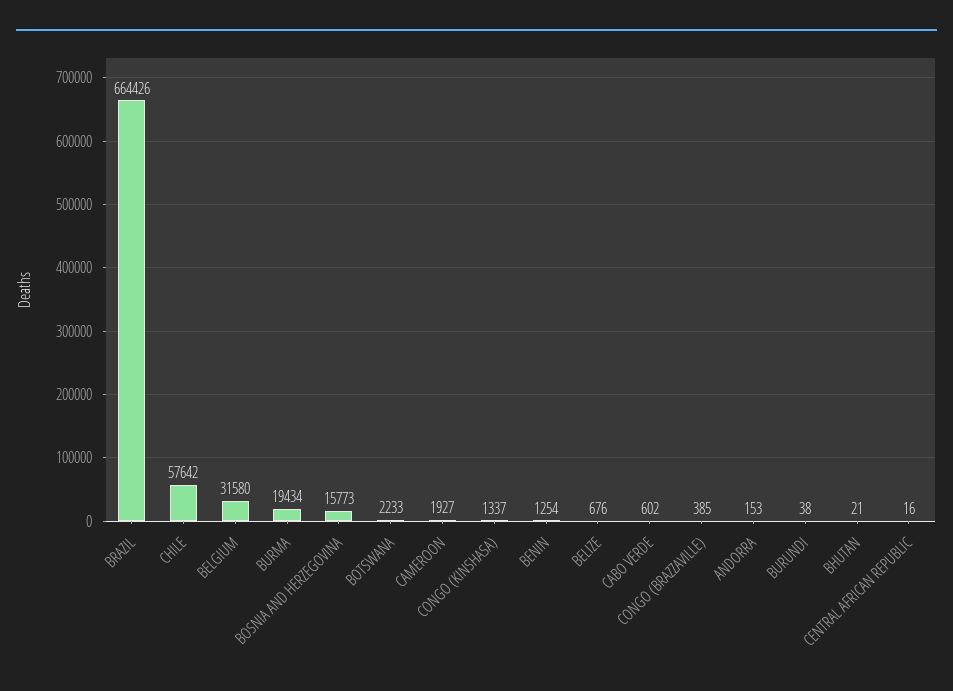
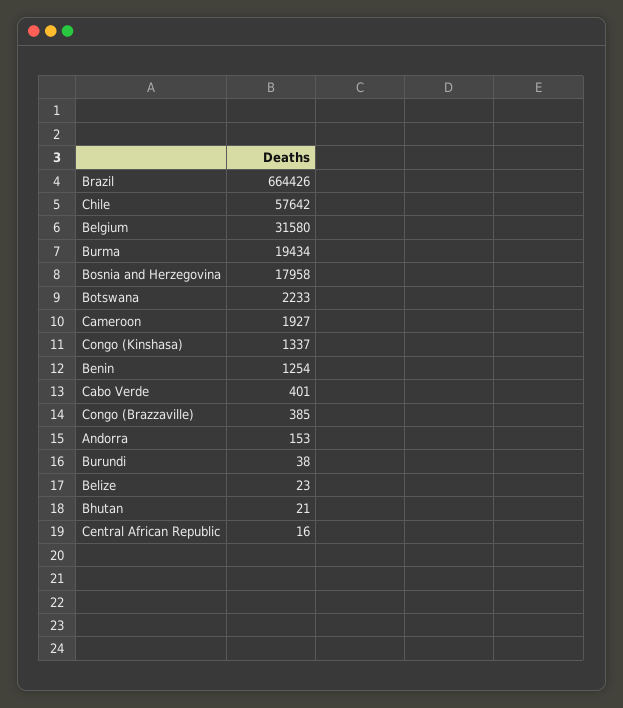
BOSNIA AND HERZEGOVINA: 15773 -> 17958
BELIZE: 676 -> 23
CABO VERDE: 602 -> 401

